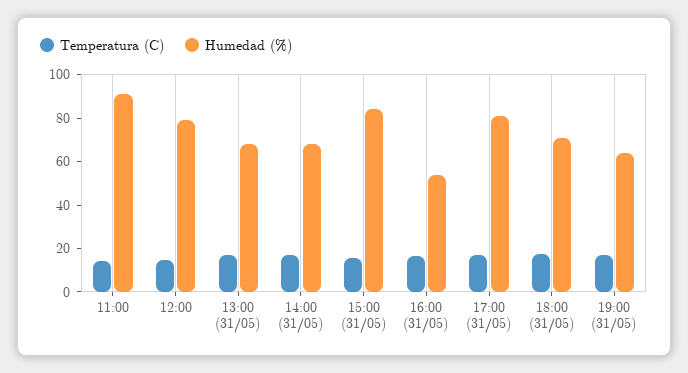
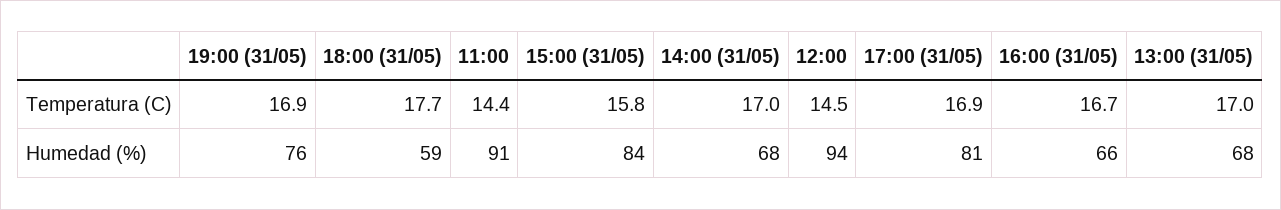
Humedad (%), 12:00: 80 -> 94
Humedad (%), 16:00 (31/05): 55 -> 66
Humedad (%), 18:00 (31/05): 70 -> 59
Humedad (%), 19:00 (31/05): 65 -> 76

